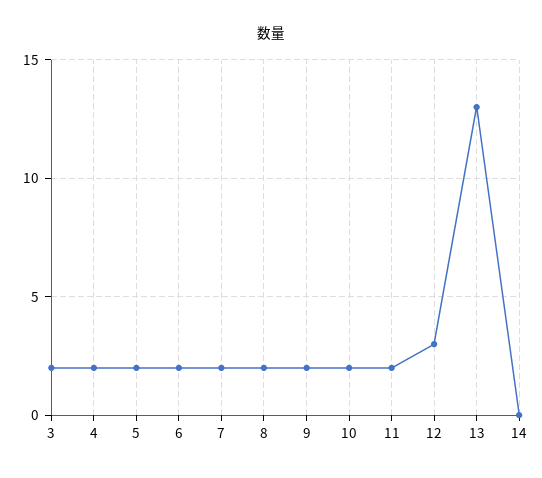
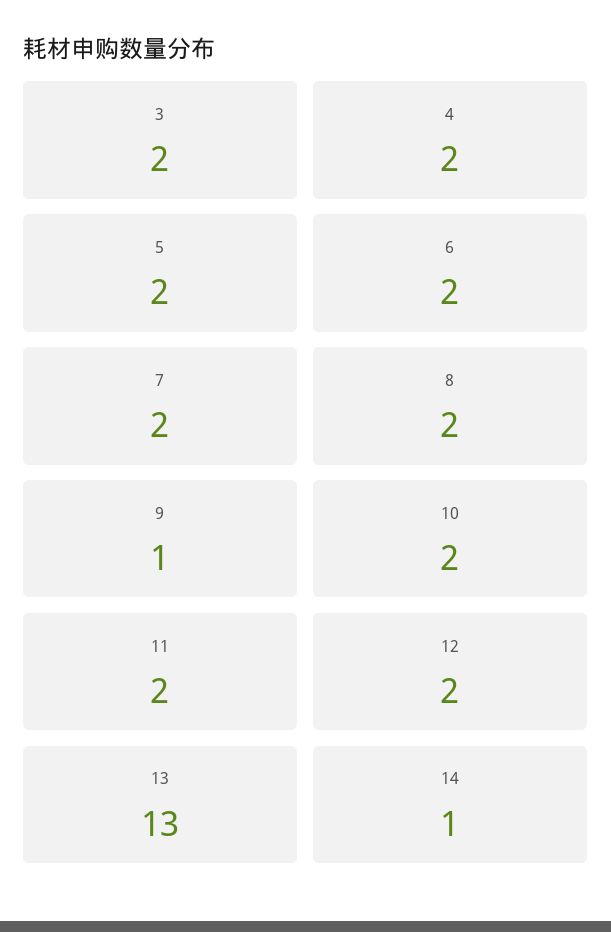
9: 2 -> 1
12: 3 -> 2
14: 0 -> 1

